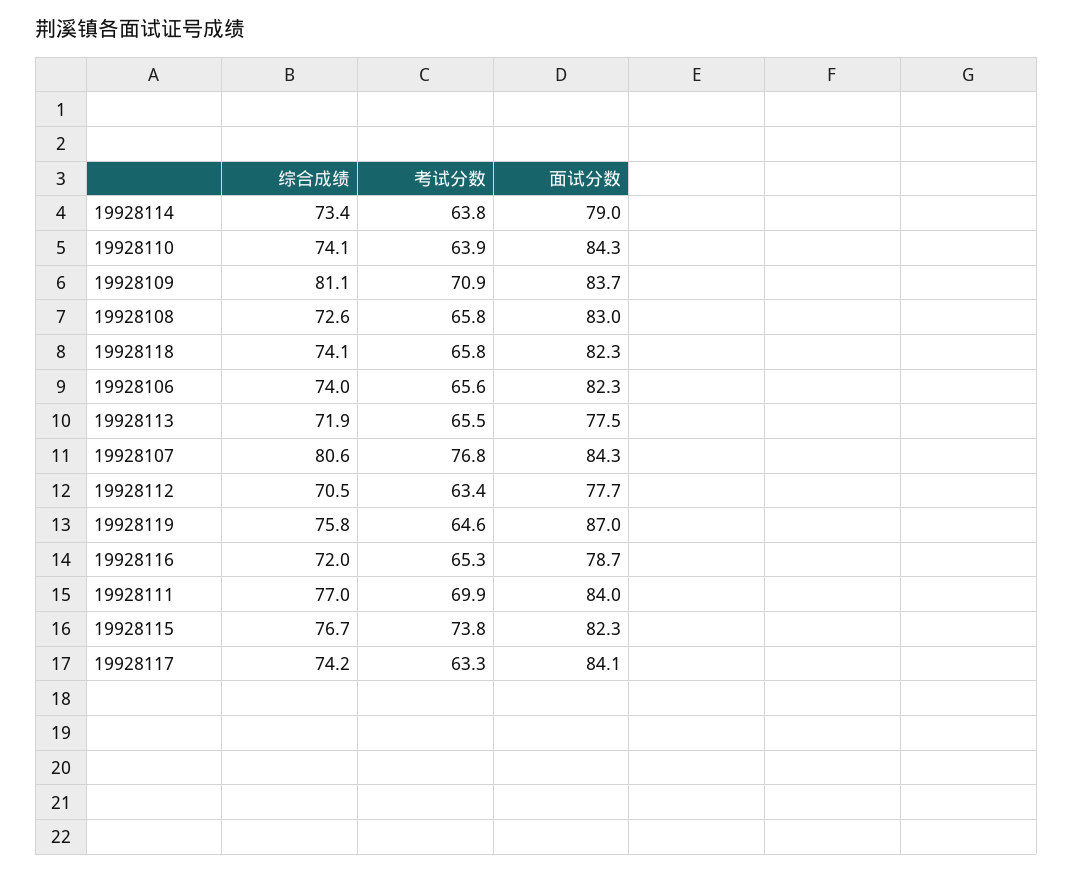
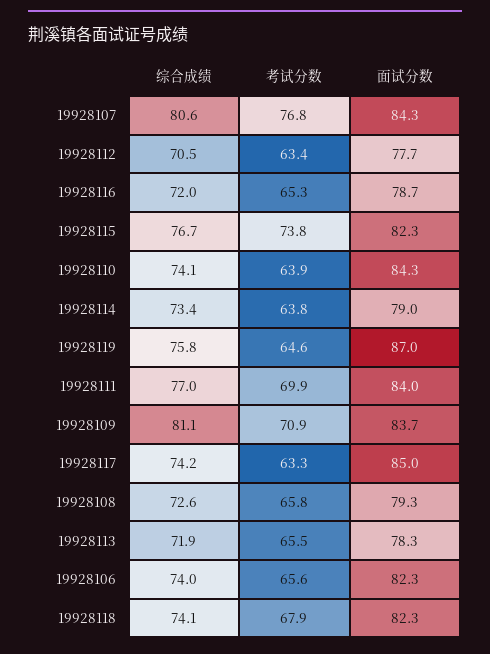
面试分数, 19928108: 83 -> 79.3
考试分数, 19928118: 65.8 -> 67.9
面试分数, 19928113: 77.5 -> 78.3
面试分数, 19928117: 84.1 -> 85

